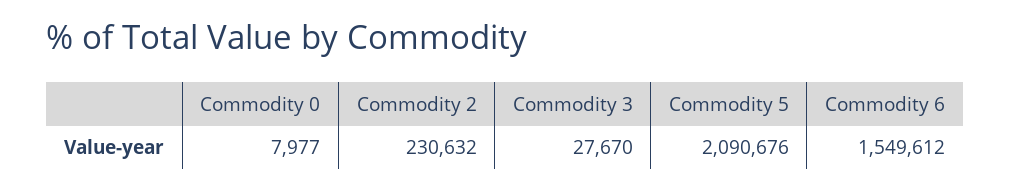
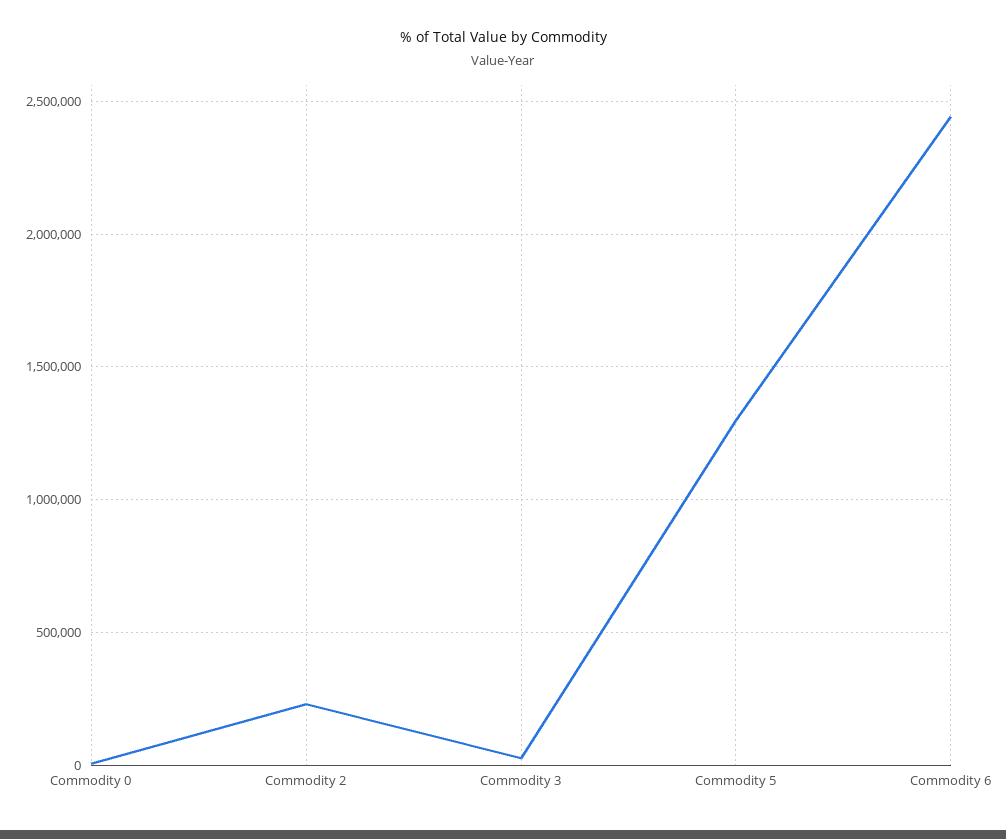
Commodity 5: 2090676 -> 1300000
Commodity 6: 1549612 -> 2450000

